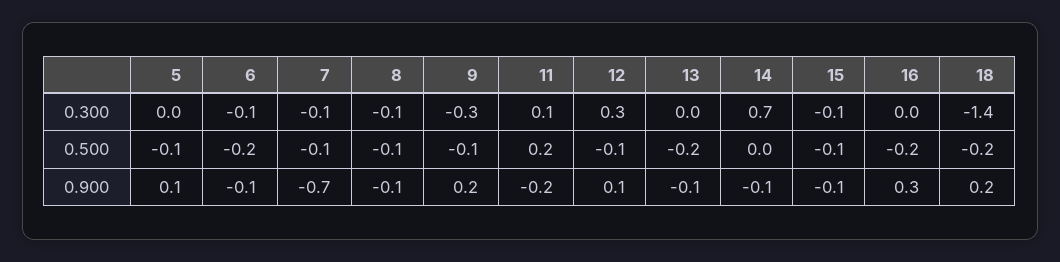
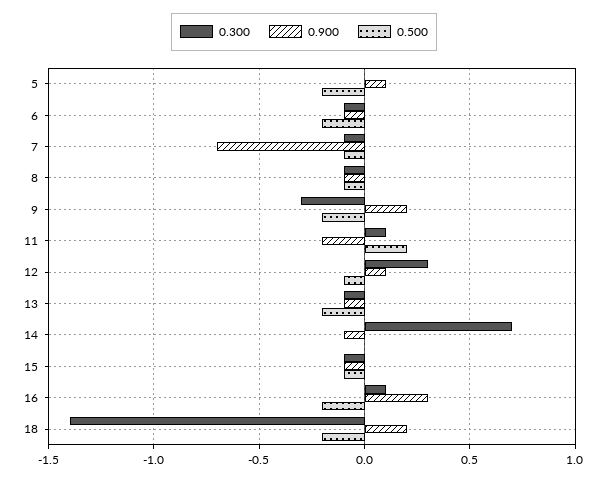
0.300, 13: 0 -> -0.1
0.300, 16: 0 -> 0.1
0.500, 5: -0.1 -> -0.2
0.500, 9: -0.1 -> -0.2

